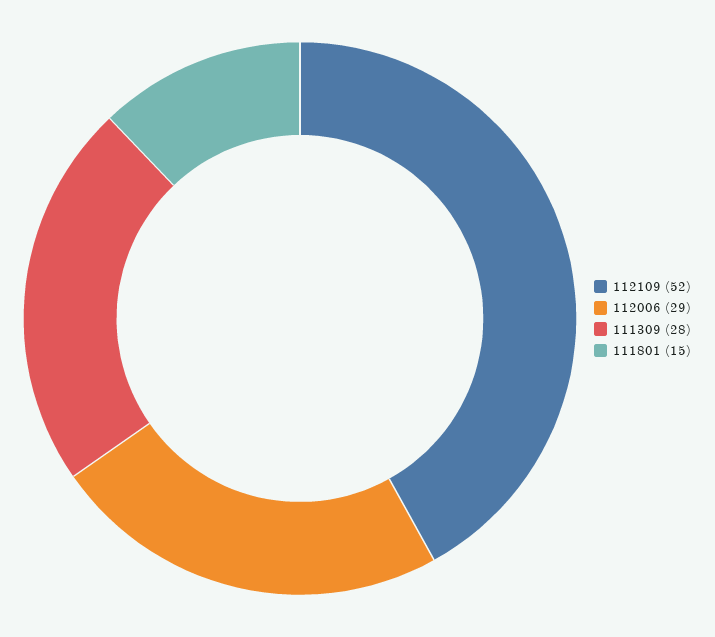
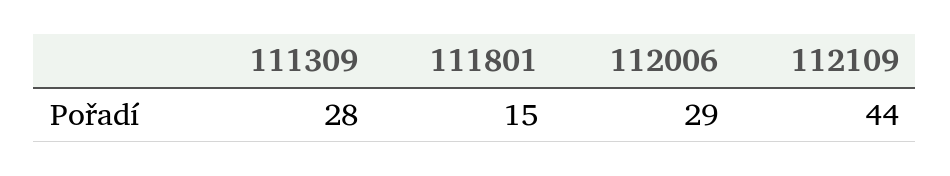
112109: 52 -> 44

